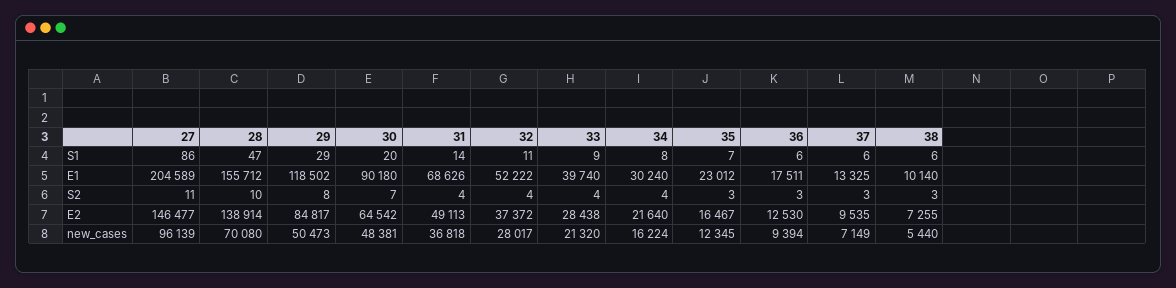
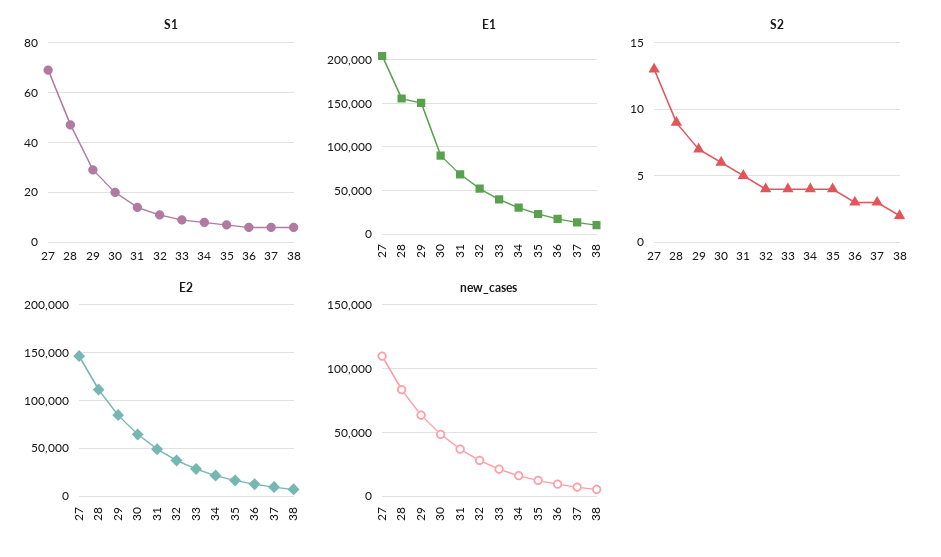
S1, 27: 86 -> 70
E1, 29: 118502 -> 150000
S2, 27: 11 -> 13
S2, 28: 10 -> 9
S2, 29: 8 -> 7
S2, 30: 7 -> 6
S2, 31: 4 -> 5
S2, 35: 3 -> 4
S2, 38: 3 -> 2
E2, 28: 138914 -> 110000
new_cases, 27: 96139 -> 110000
new_cases, 28: 70080 -> 85000
new_cases, 29: 50473 -> 65000

